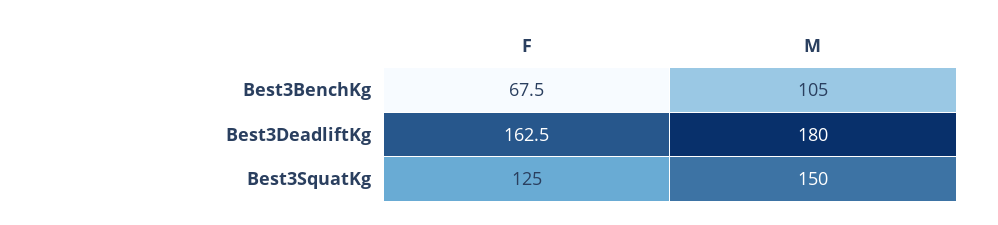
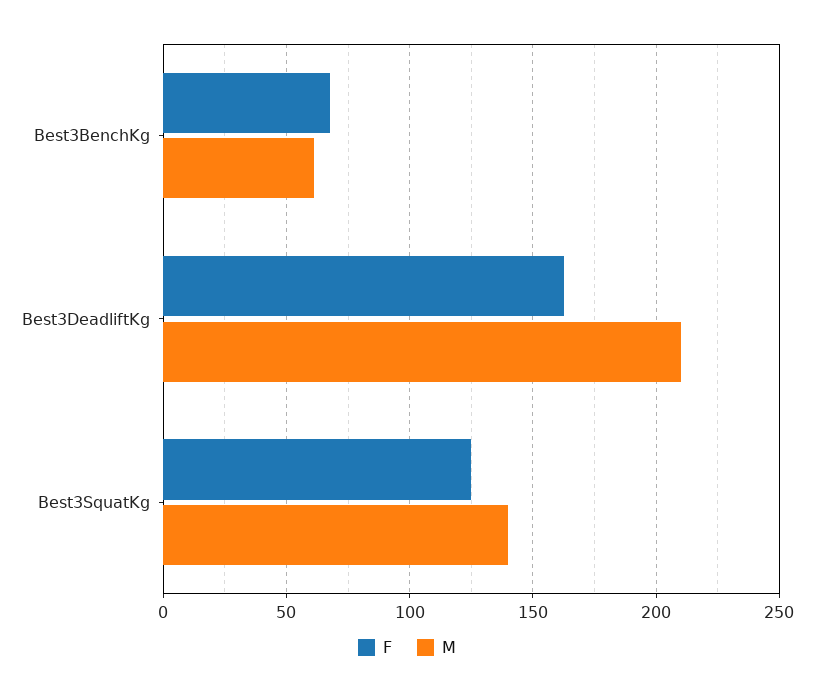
M, Best3BenchKg: 105 -> 60
M, Best3DeadliftKg: 180 -> 210
M, Best3SquatKg: 150 -> 140

